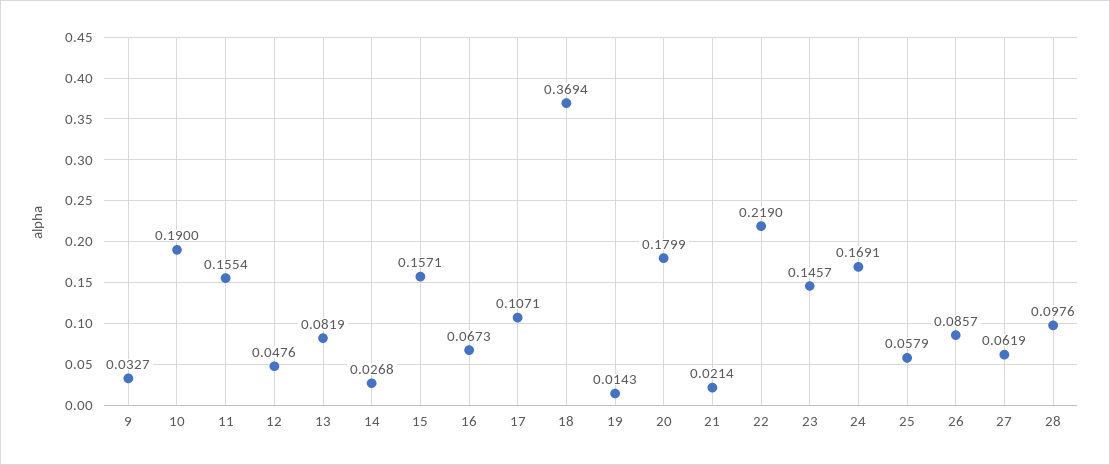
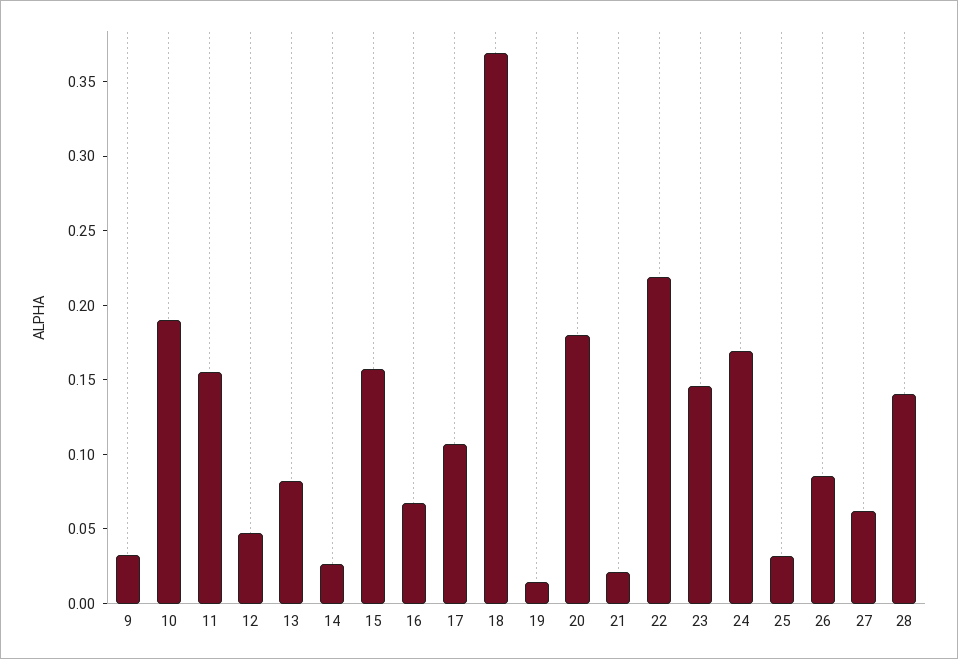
25: 0.0579 -> 0.03
28: 0.0976 -> 0.14

